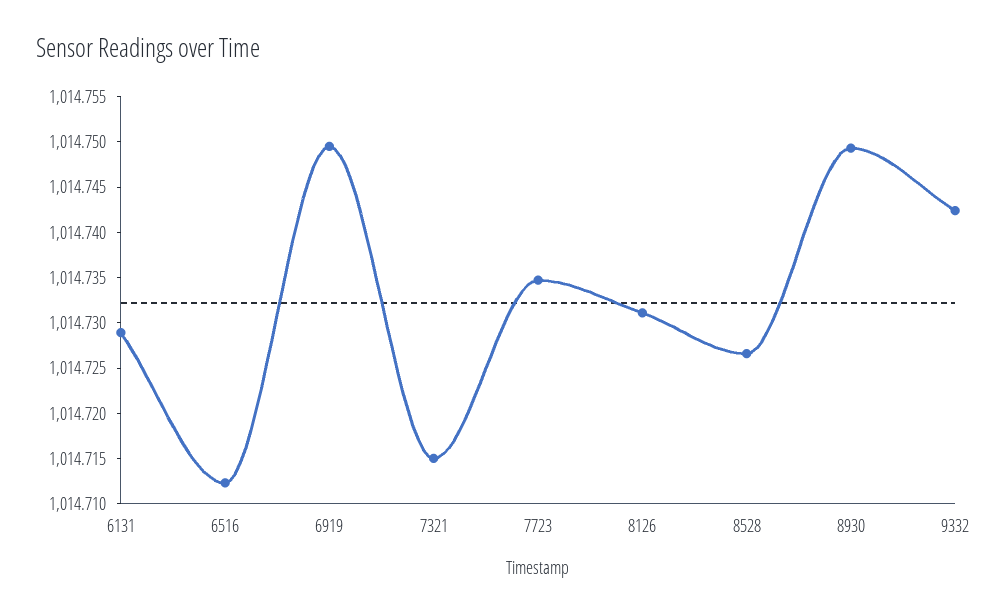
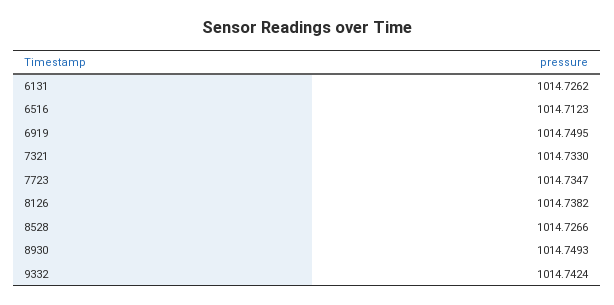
6131: 1014.729 -> 1014.7262
7321: 1014.715 -> 1014.733
8126: 1014.731 -> 1014.7382

